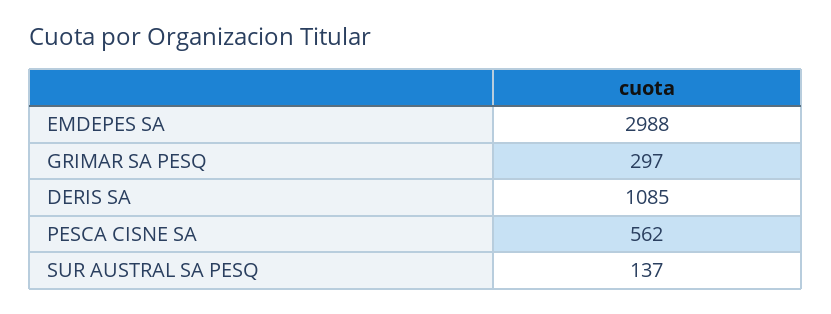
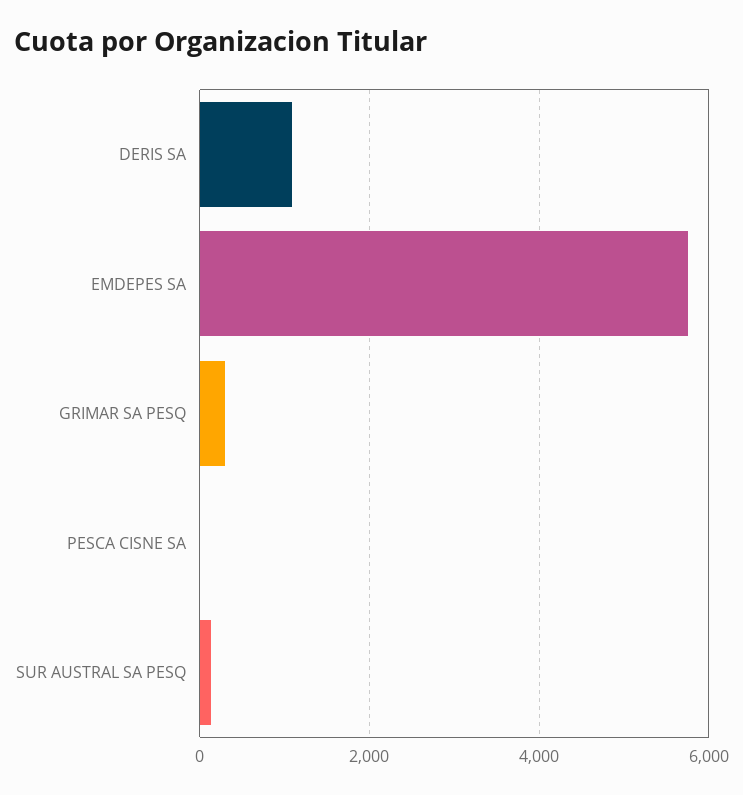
EMDEPES SA: 2988 -> 5800
PESCA CISNE SA: 562 -> 0

